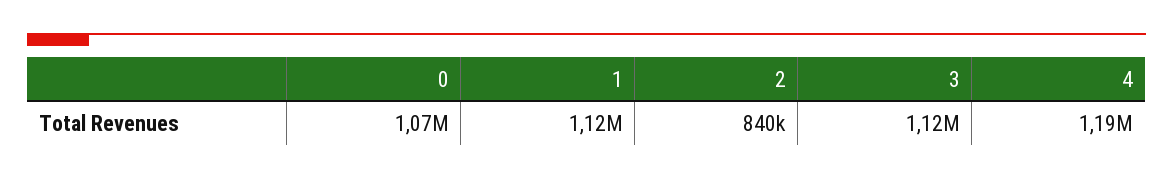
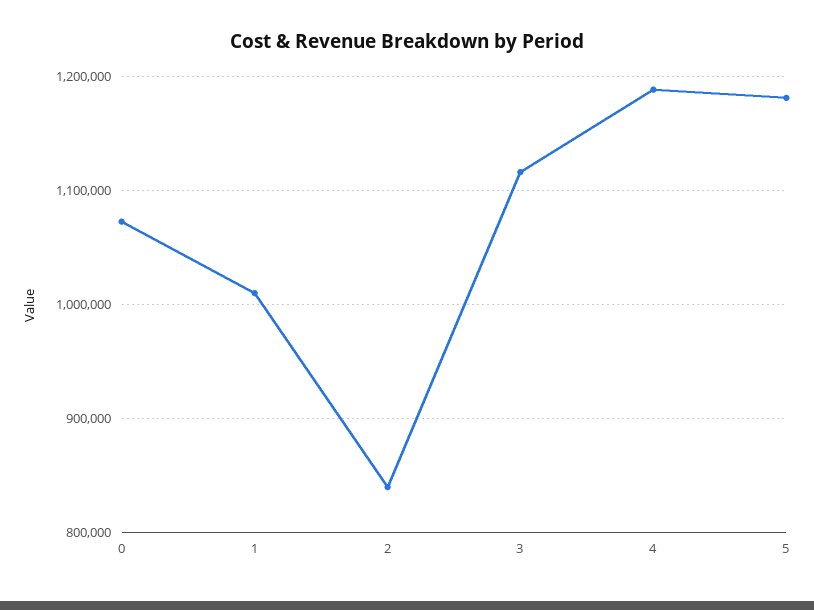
1: 1120000 -> 1010000
5: none -> 1180000

